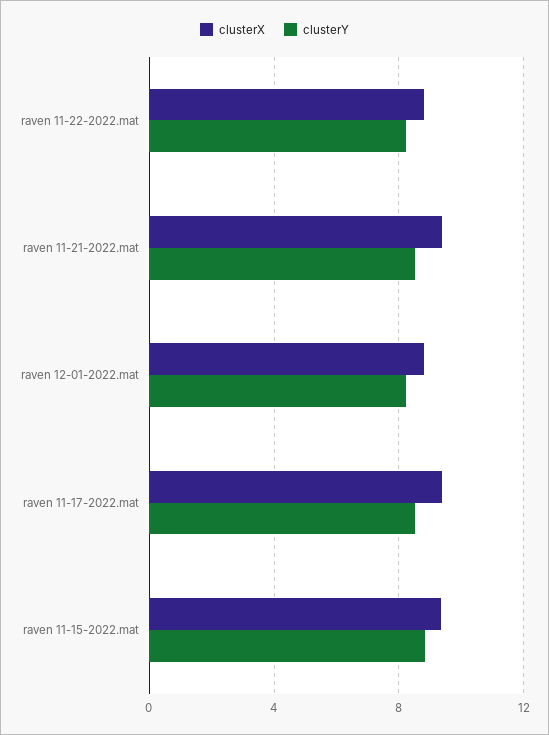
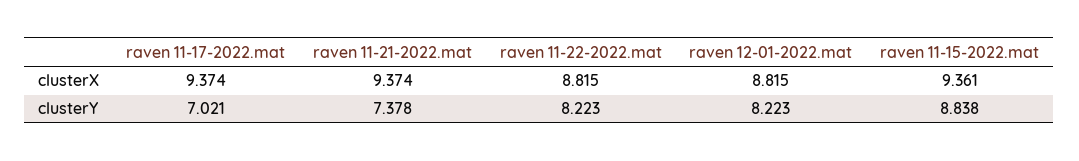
clusterY, raven 11-21-2022.mat: 8.5 -> 7.378
clusterY, raven 11-17-2022.mat: 8.5 -> 7.021

